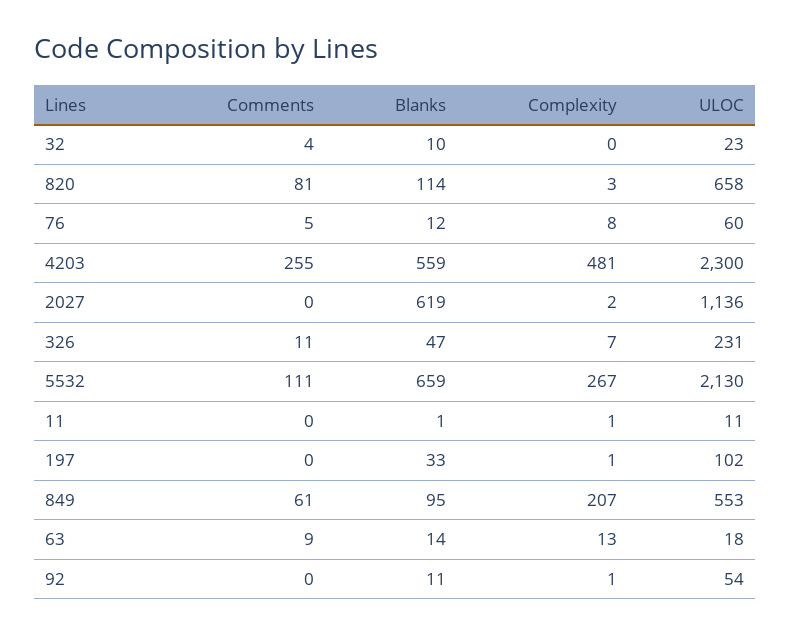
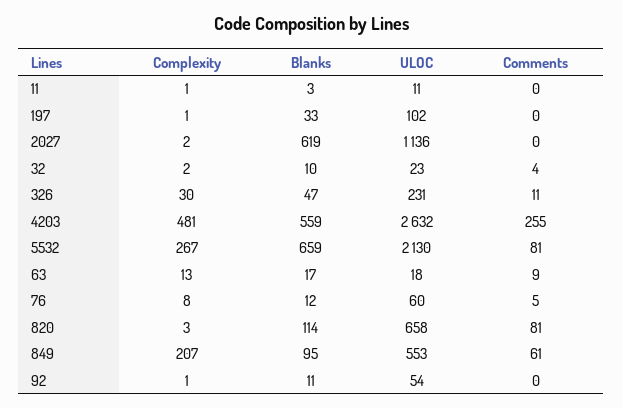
Complexity, 32: 0 -> 2
ULOC, 4203: 2300 -> 2632
Complexity, 326: 7 -> 30
Comments, 5532: 111 -> 81
Blanks, 11: 1 -> 3
Blanks, 63: 14 -> 17

